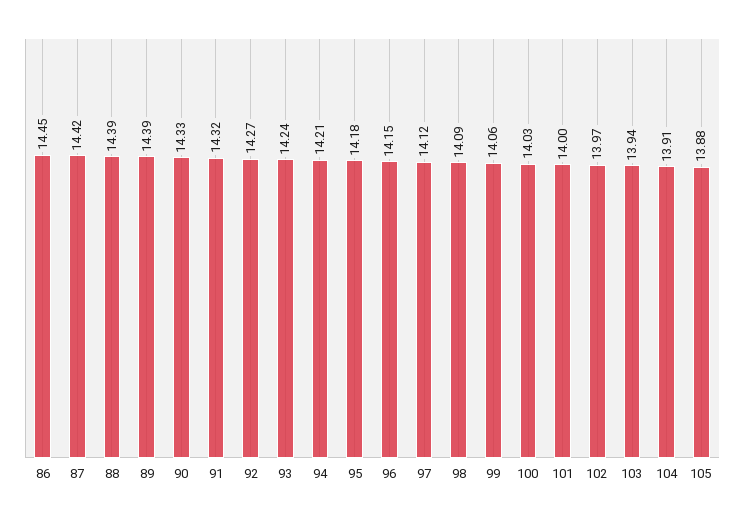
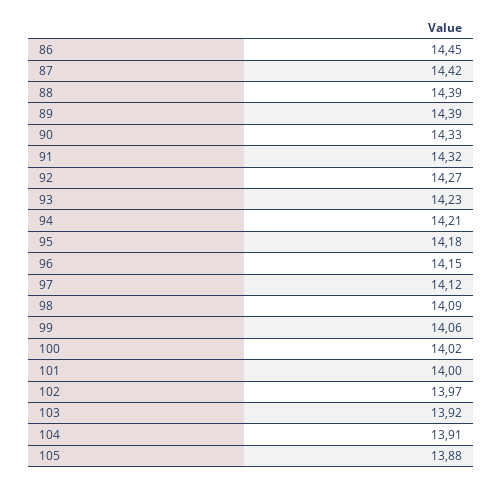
93: 14.24 -> 14.23
100: 14.03 -> 14.02
103: 13.94 -> 13.92

